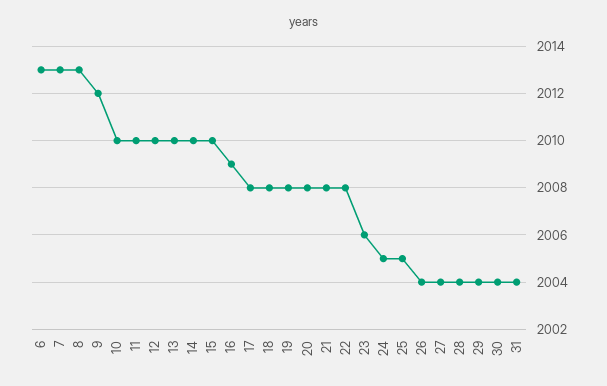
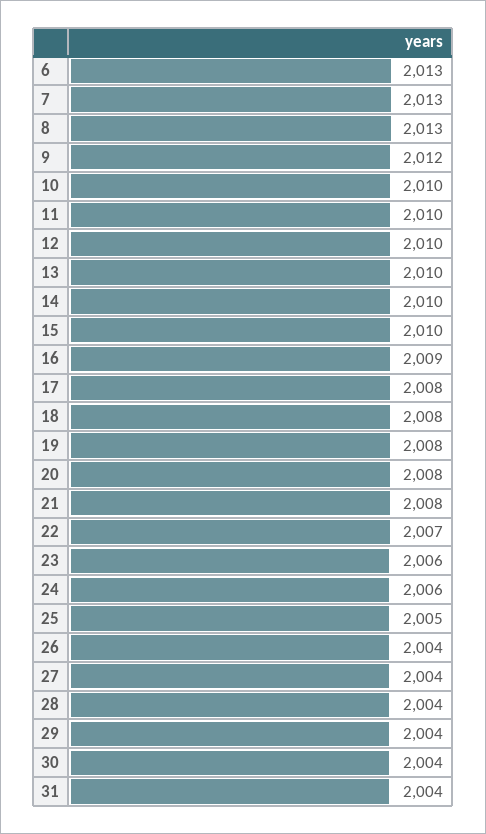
22: 2008 -> 2007
24: 2005 -> 2006

